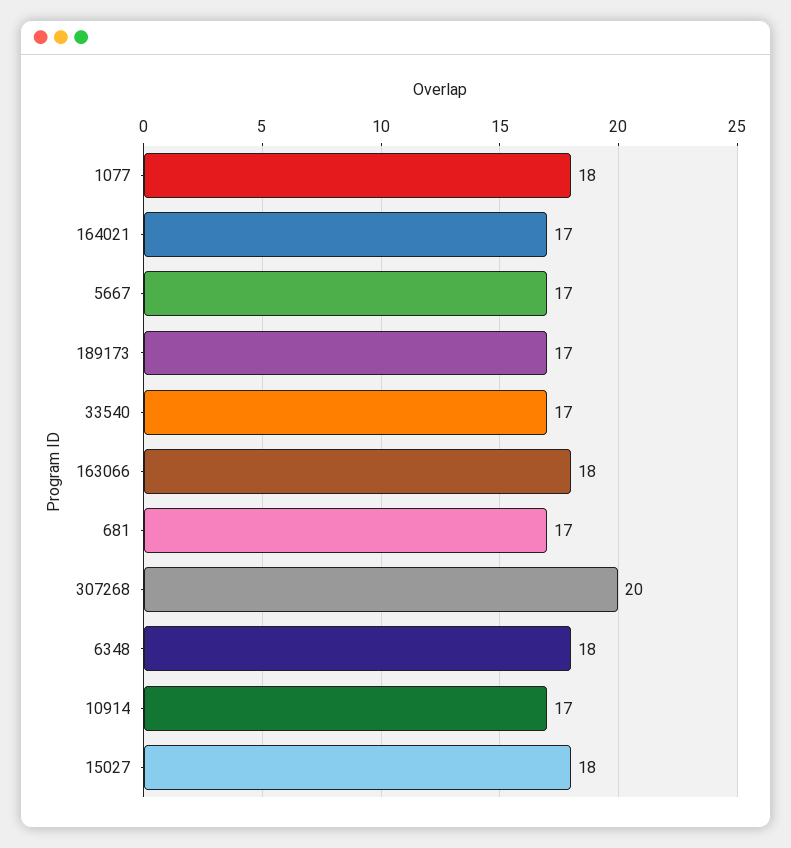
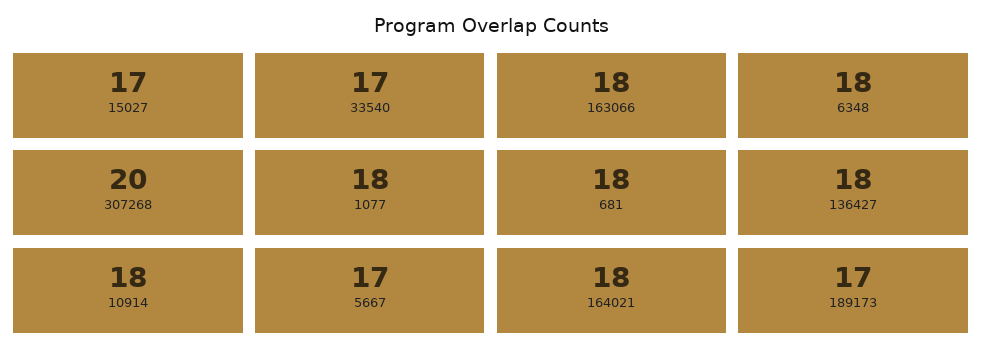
164021: 17 -> 18
681: 17 -> 18
10914: 17 -> 18
15027: 18 -> 17
136427: none -> 18

